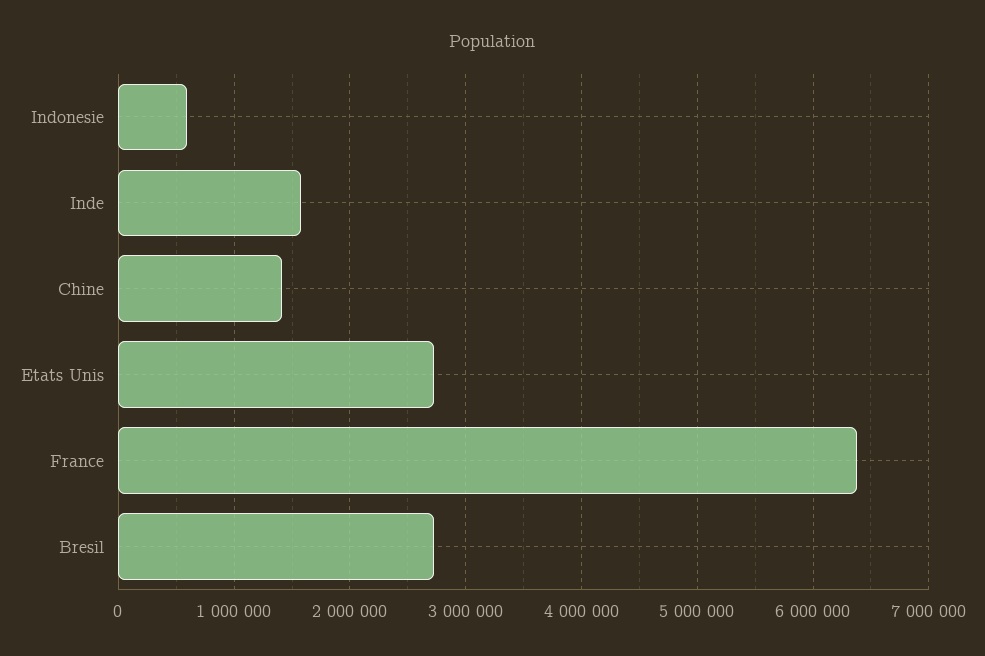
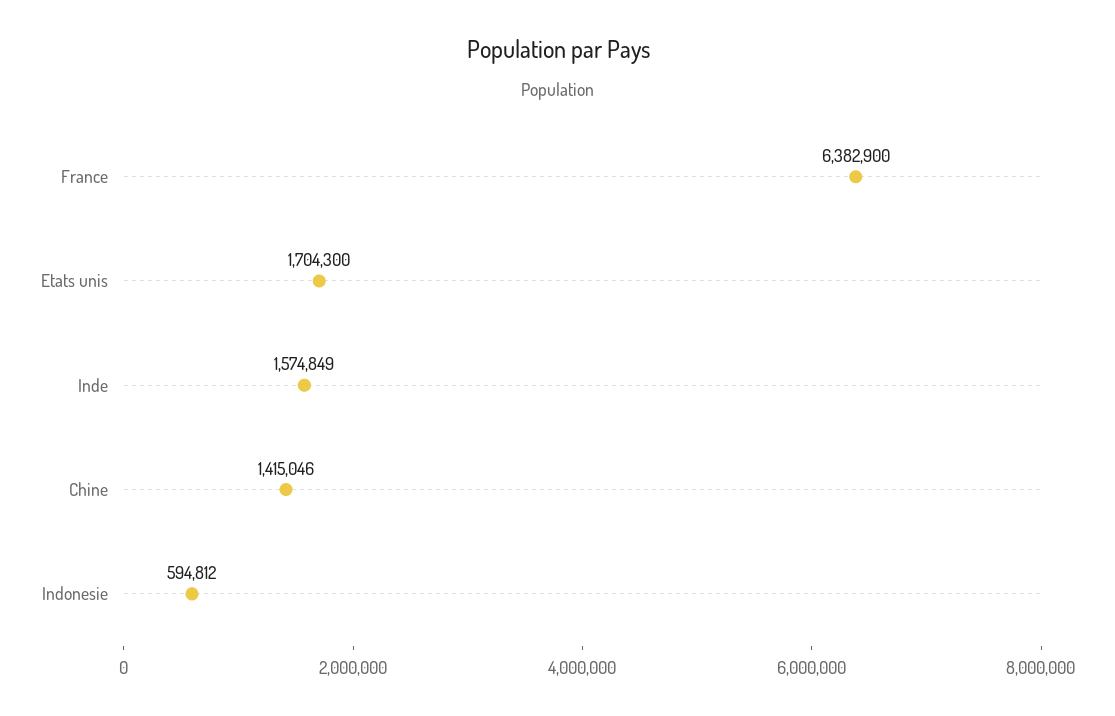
Etats Unis: 2700000 -> 1704300
Bresil: 2700000 -> none

